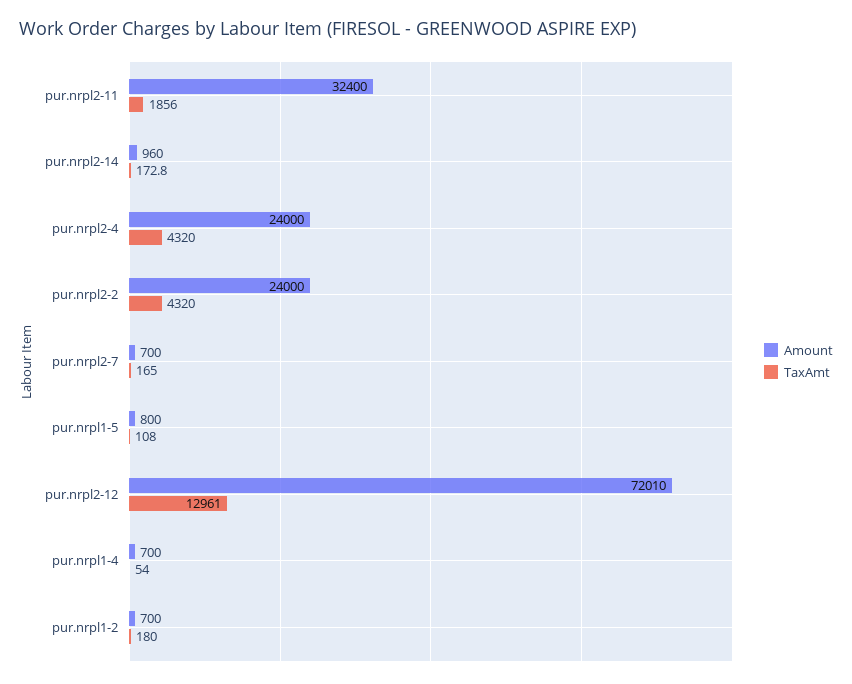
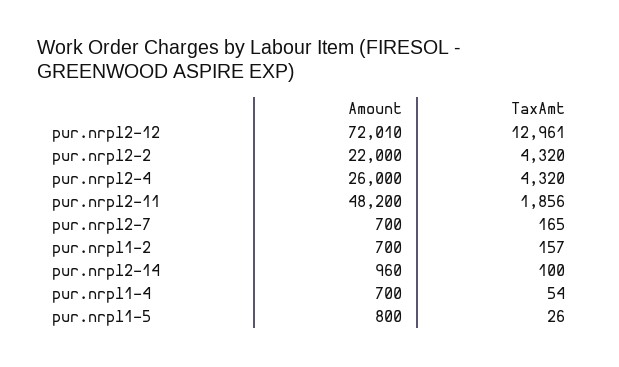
Amount, pur.nrpl2-11: 32400 -> 48200
TaxAmt, pur.nrpl2-14: 172.8 -> 100
Amount, pur.nrpl2-4: 24000 -> 26000
Amount, pur.nrpl2-2: 24000 -> 22000
TaxAmt, pur.nrpl1-5: 108 -> 26
TaxAmt, pur.nrpl1-2: 180 -> 157

